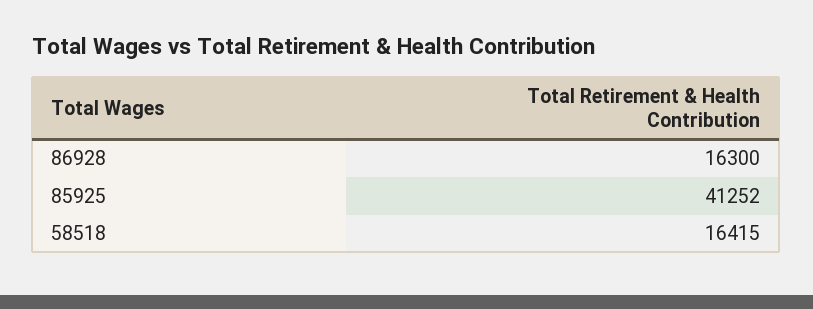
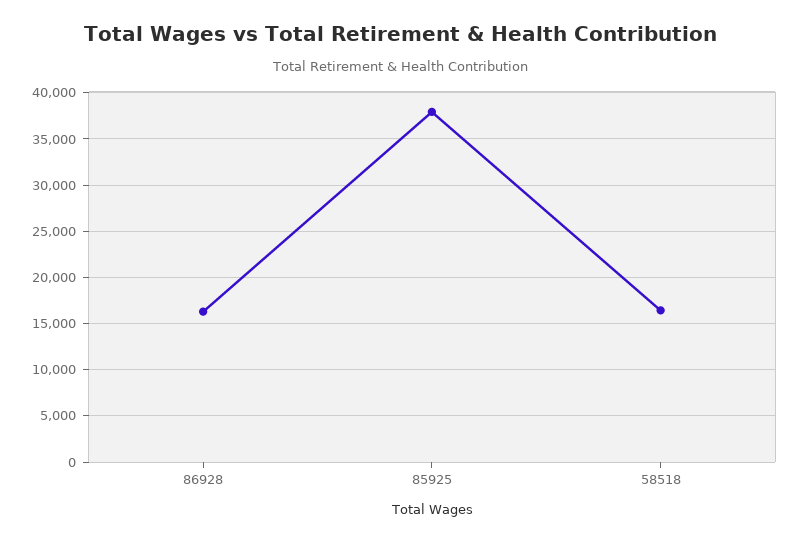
85925: 41252 -> 38000

